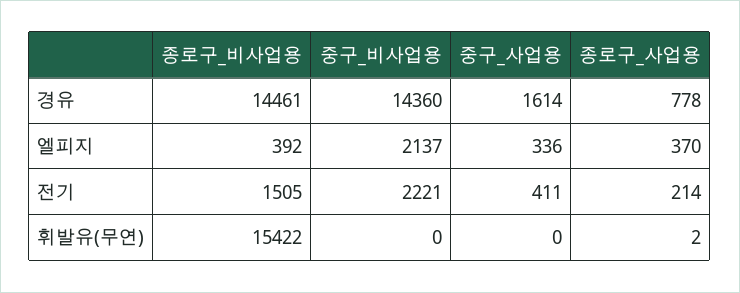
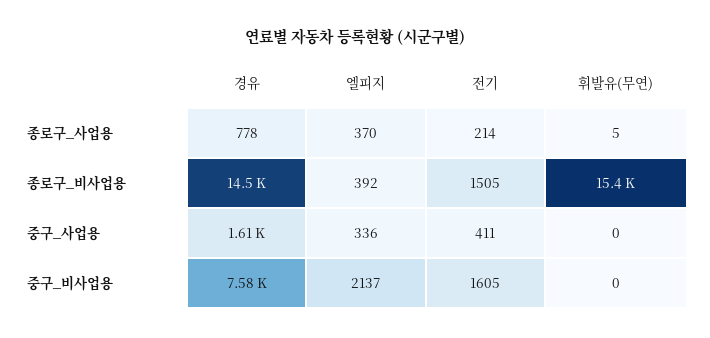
중구_비사업용, 경유: 14360 -> 7580
중구_비사업용, 전기: 2221 -> 1605
종로구_사업용, 휘발유(무연): 2 -> 5

